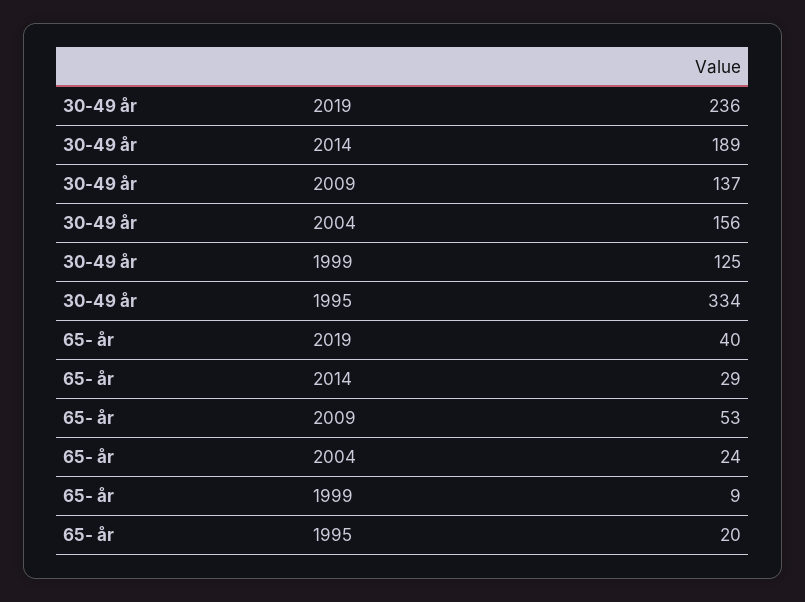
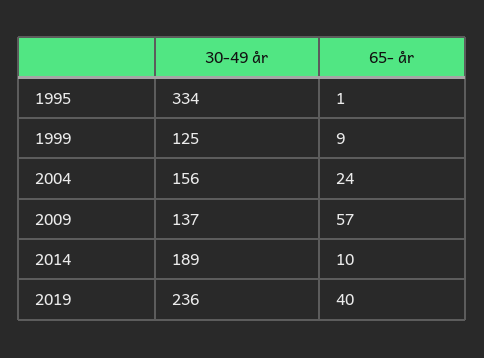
65- år, 2014: 29 -> 10
65- år, 2009: 53 -> 57
65- år, 1995: 20 -> 1

